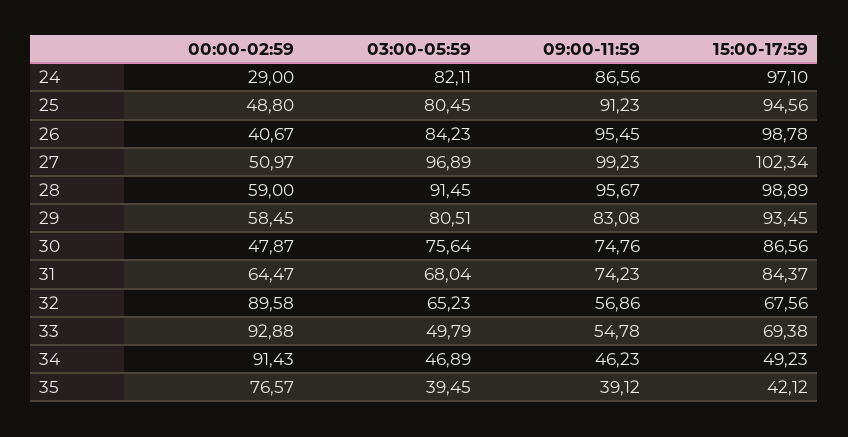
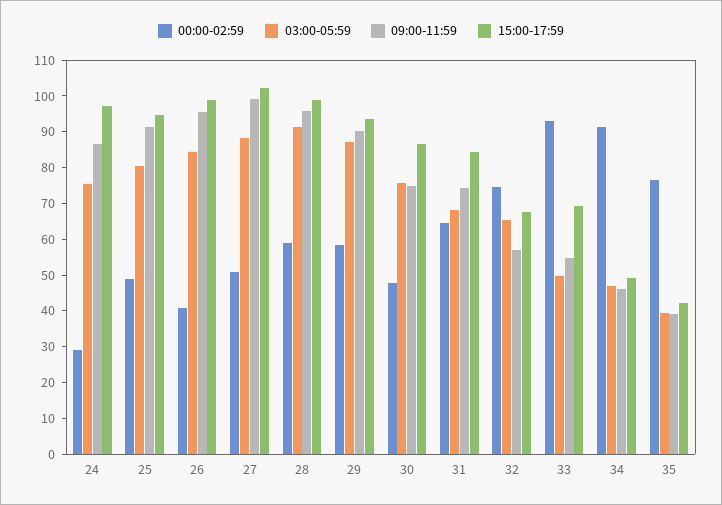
03:00-05:59, 24: 82.11 -> 75
03:00-05:59, 27: 96.89 -> 87.5
03:00-05:59, 29: 80.51 -> 87.5
09:00-11:59, 29: 83.08 -> 90
00:00-02:59, 32: 89.58 -> 75

